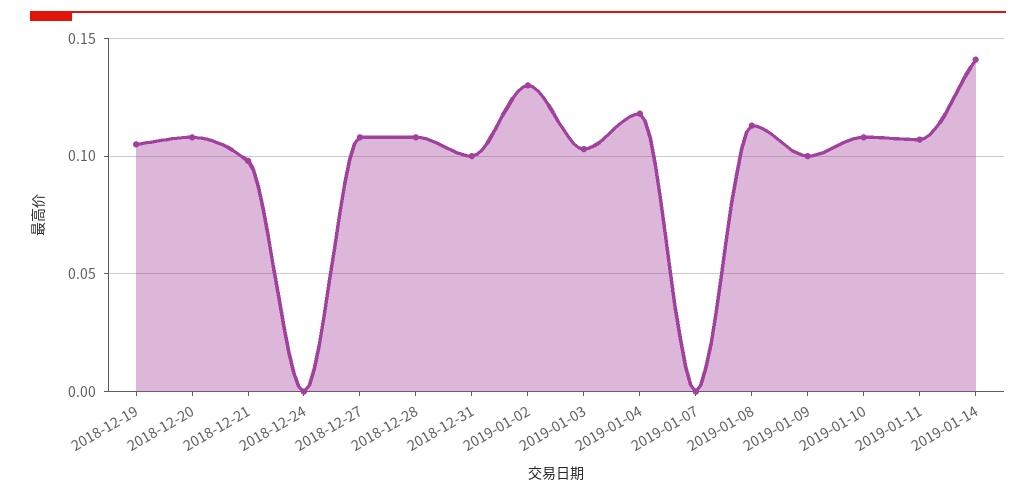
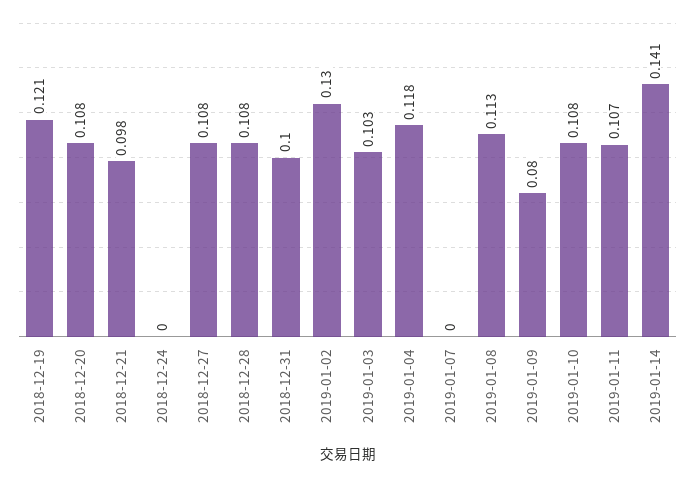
2018-12-19: 0.105 -> 0.121
2019-01-09: 0.1 -> 0.08

